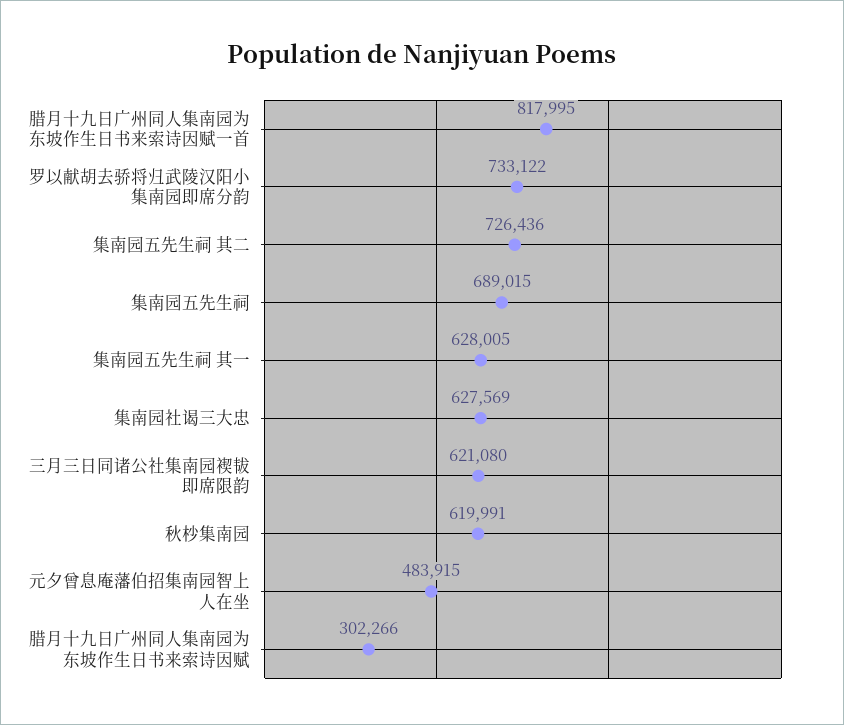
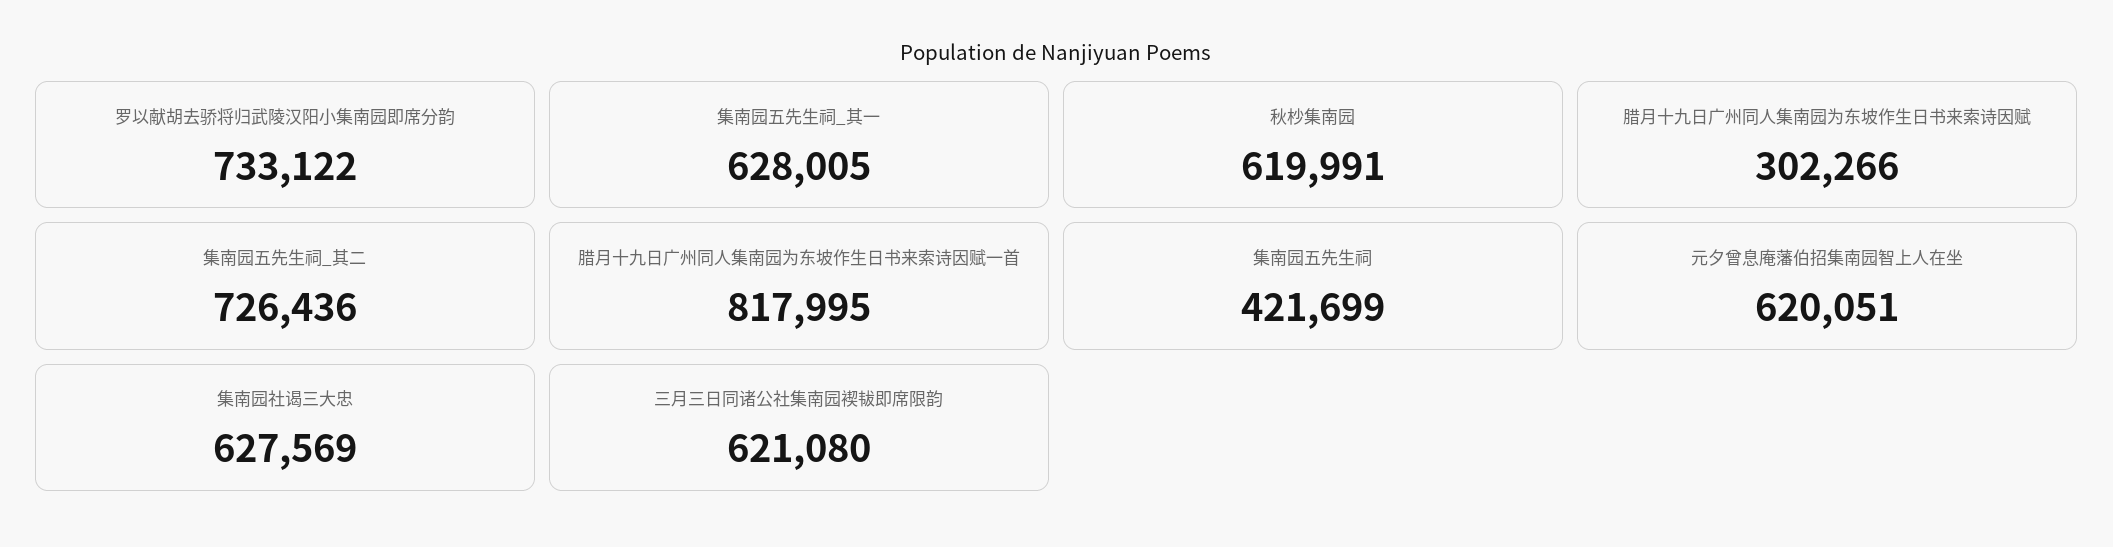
集南园五先生祠: 689015 -> 421699
元夕曾息庵藩伯招集南园智上人在坐: 483915 -> 620051

